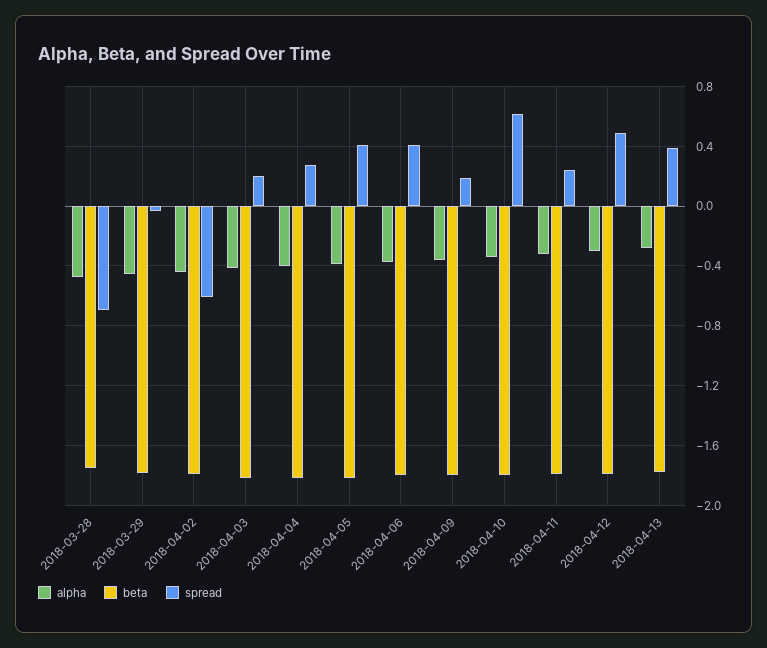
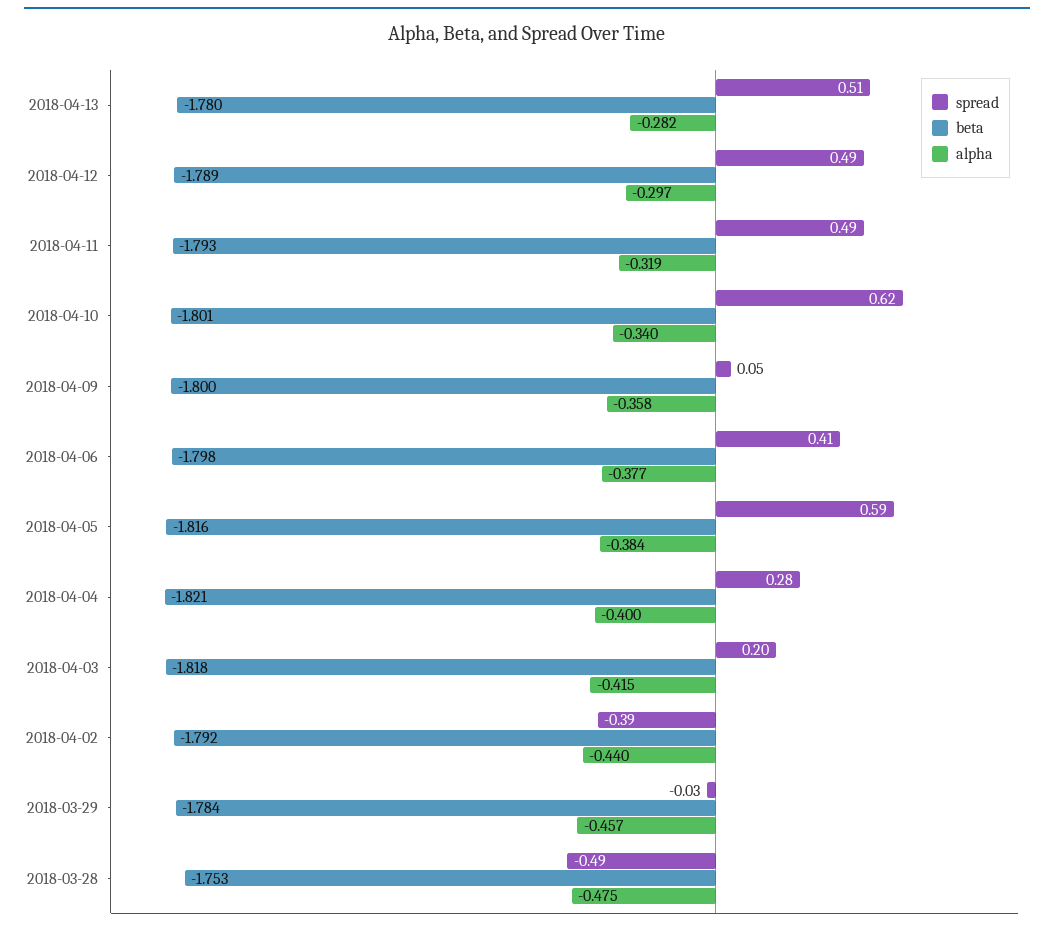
spread, 2018-03-28: -0.7 -> -0.49
spread, 2018-04-02: -0.6 -> -0.39
spread, 2018-04-05: 0.4 -> 0.59
spread, 2018-04-09: 0.2 -> 0.05
spread, 2018-04-11: 0.25 -> 0.49
spread, 2018-04-13: 0.4 -> 0.51

